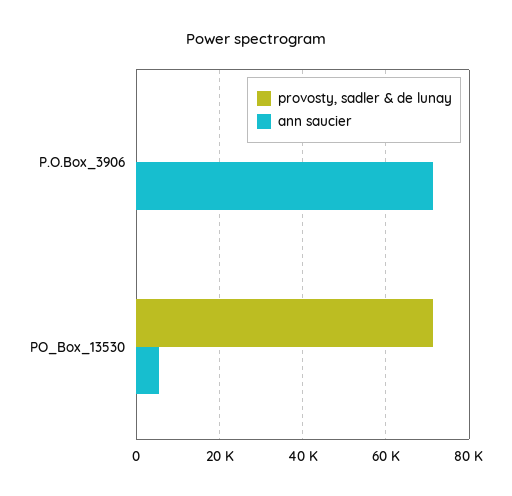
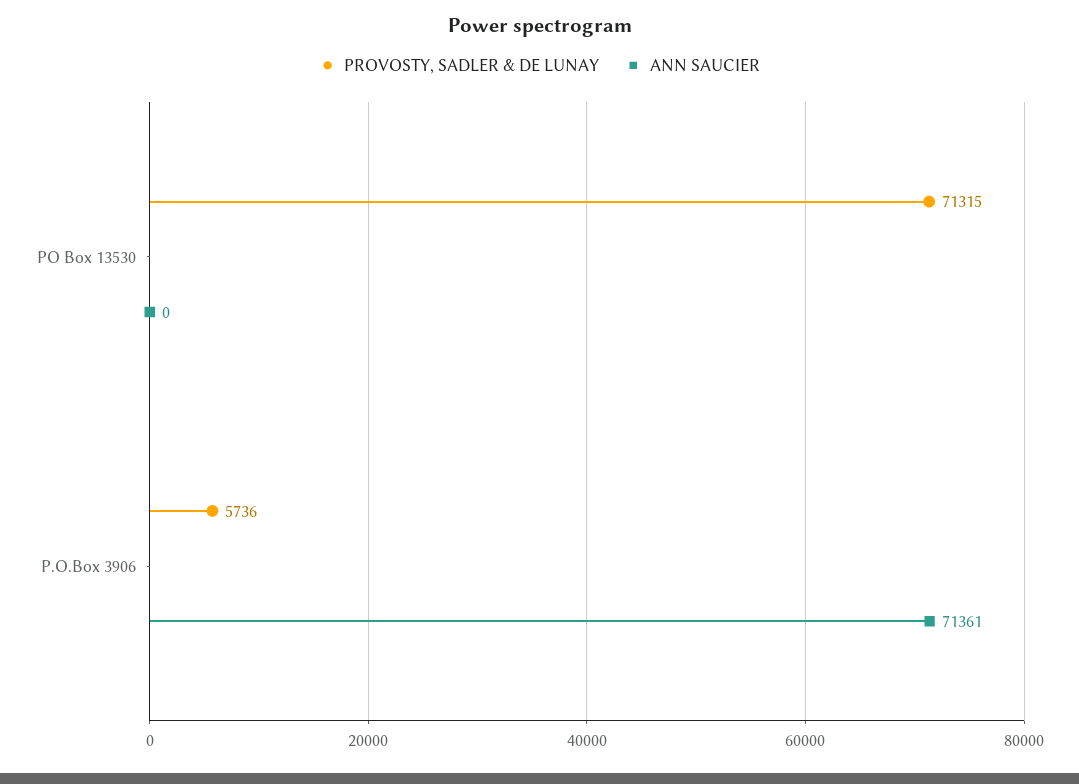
provosty, sadler & de lunay, P.O.Box_3906: 0 -> 5736
ann saucier, PO_Box_13530: 6000 -> 0

